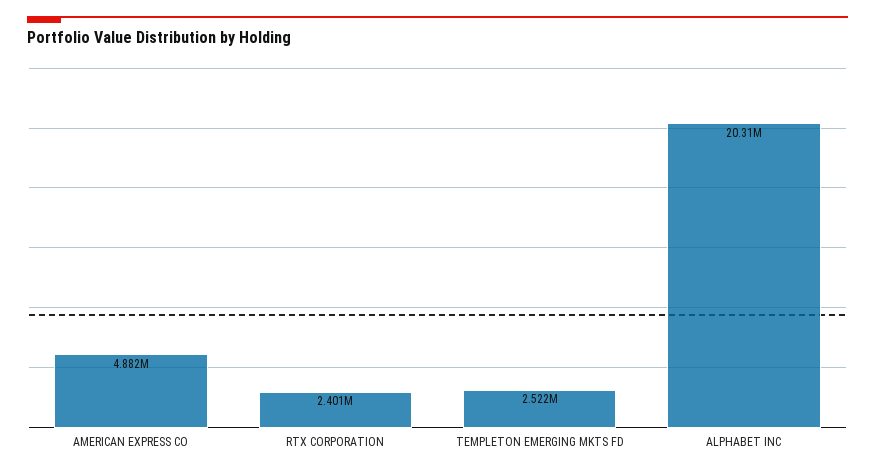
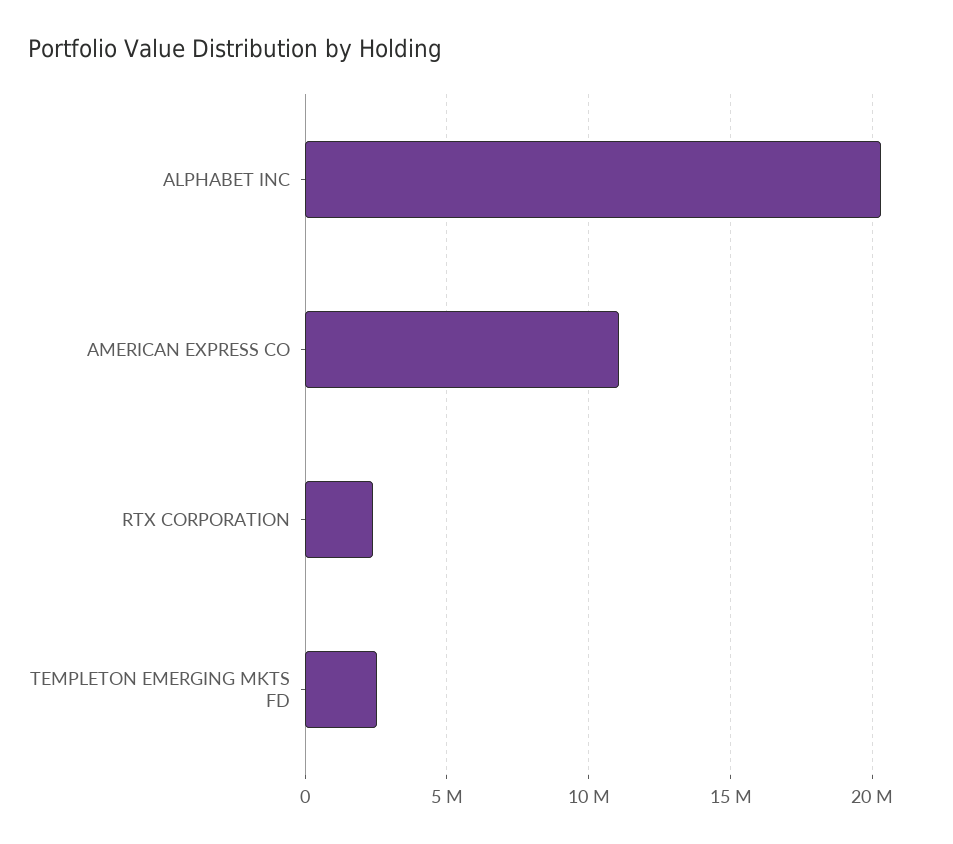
AMERICAN EXPRESS CO: 4882000 -> 11000000

